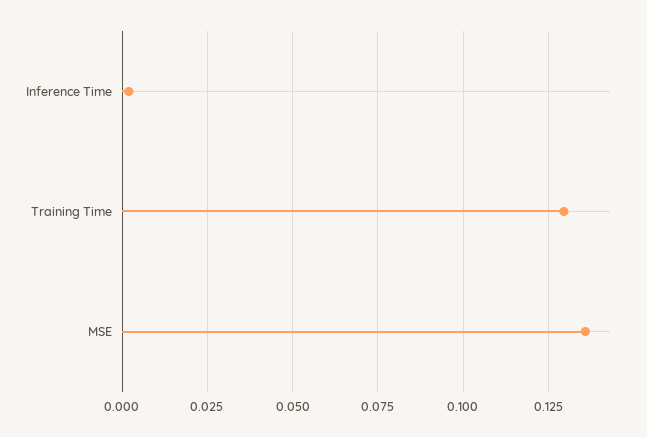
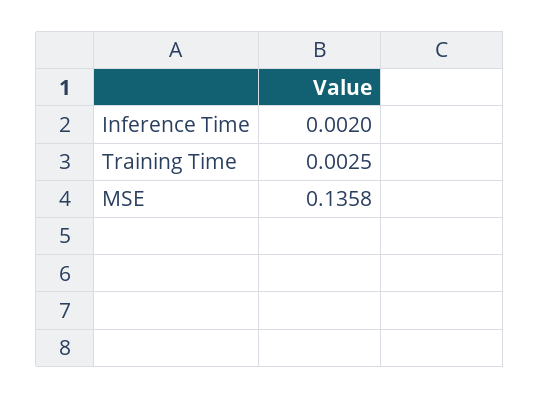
Training Time: 0.13 -> 0.0025

